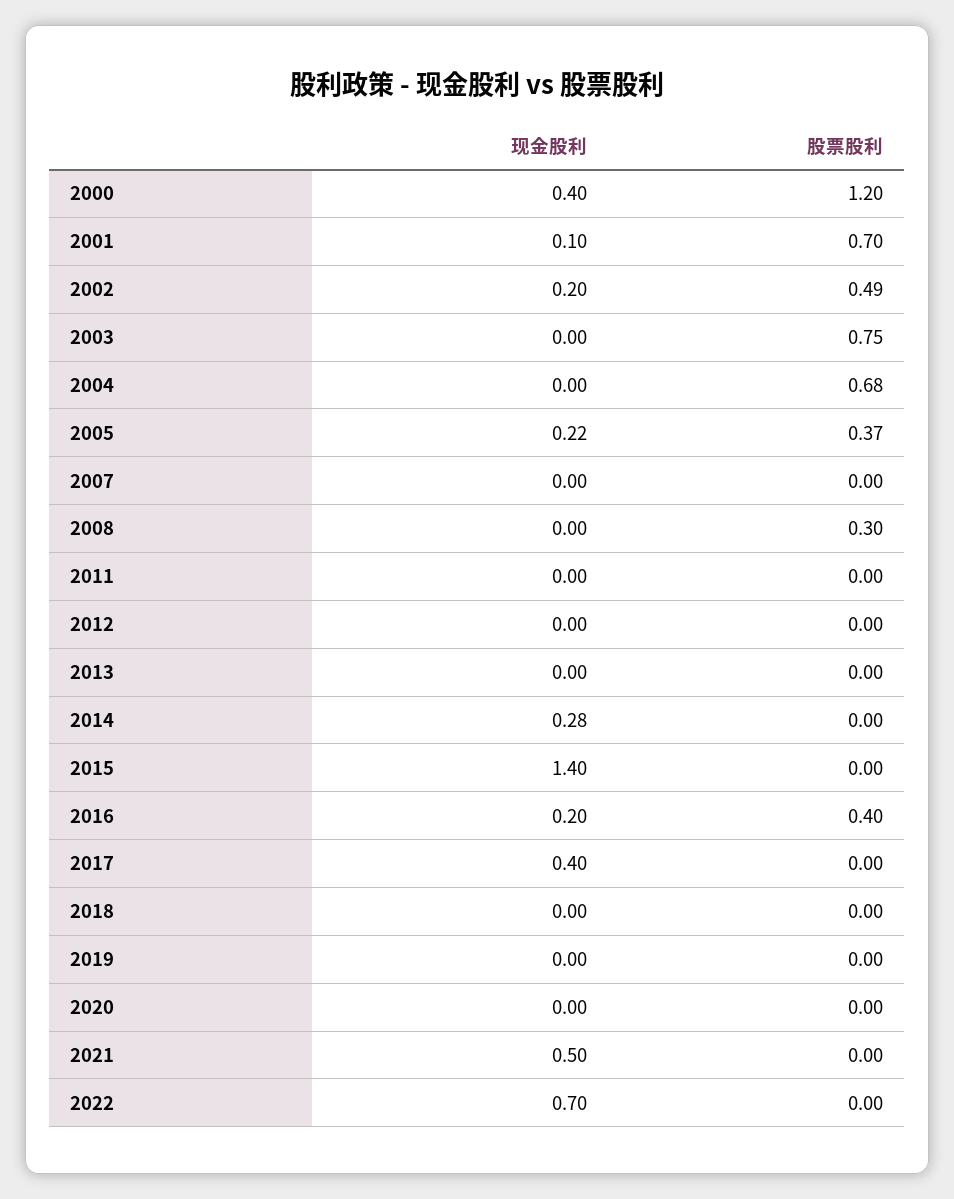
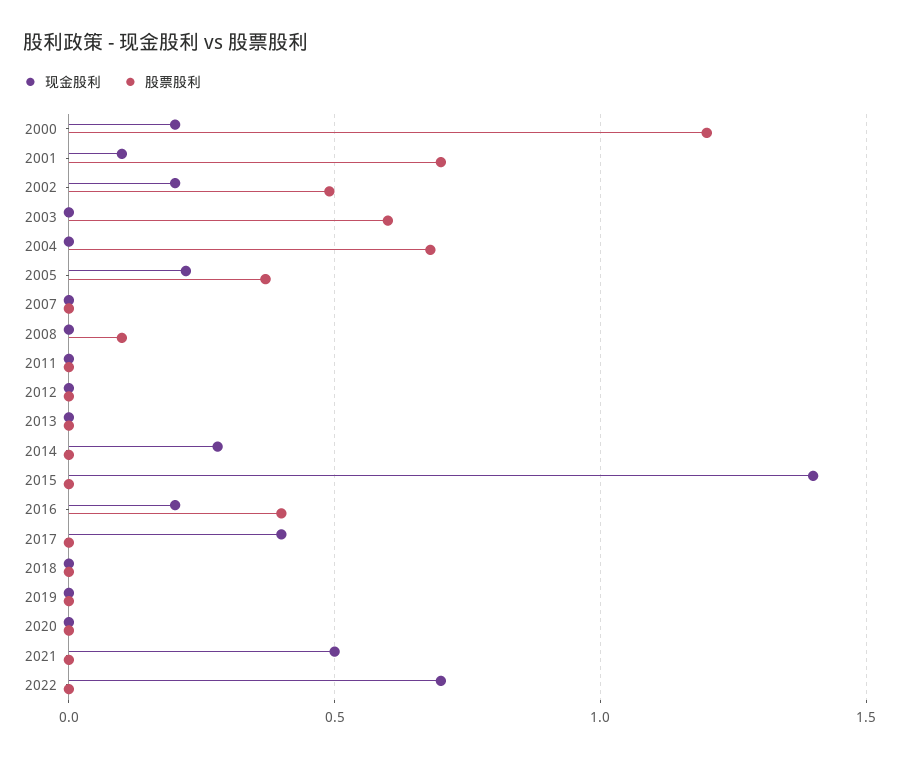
现金股利, 2000: 0.4 -> 0.2
股票股利, 2003: 0.75 -> 0.6
股票股利, 2008: 0.3 -> 0.1

